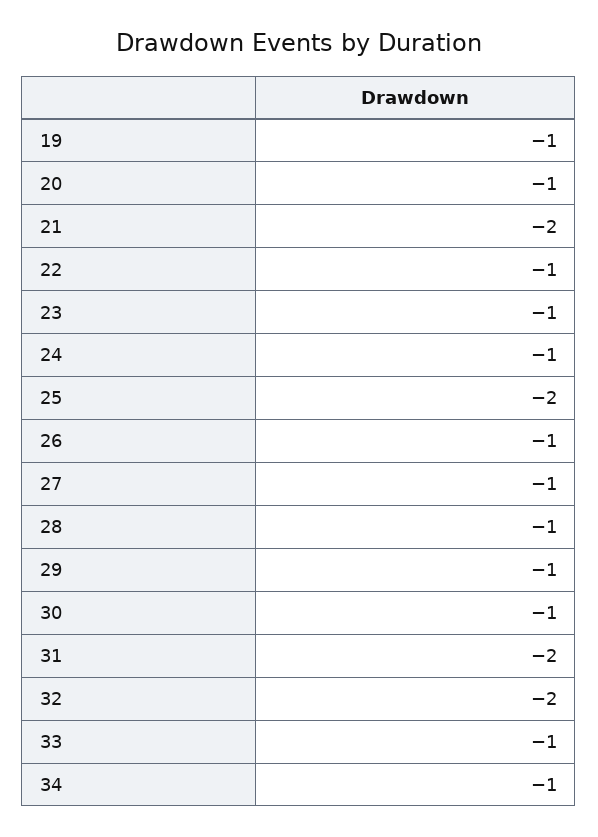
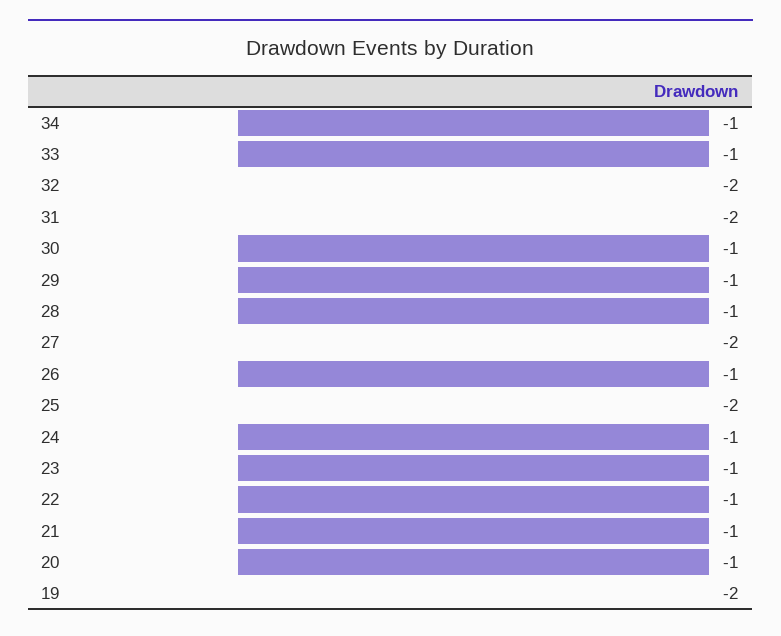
19: -1 -> -2
21: -2 -> -1
27: -1 -> -2

